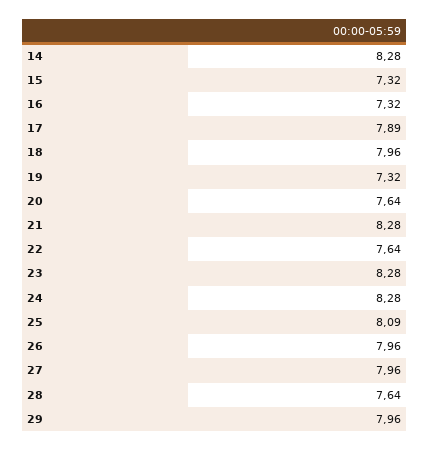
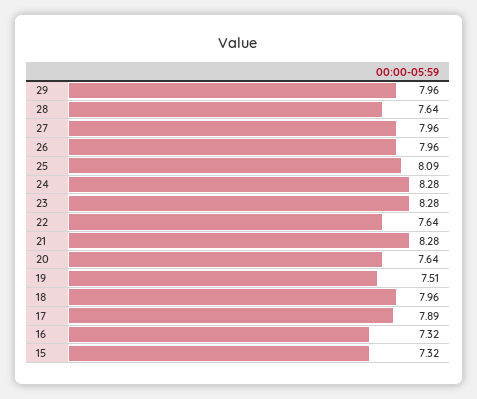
14: 8.28 -> none
19: 7.32 -> 7.51

